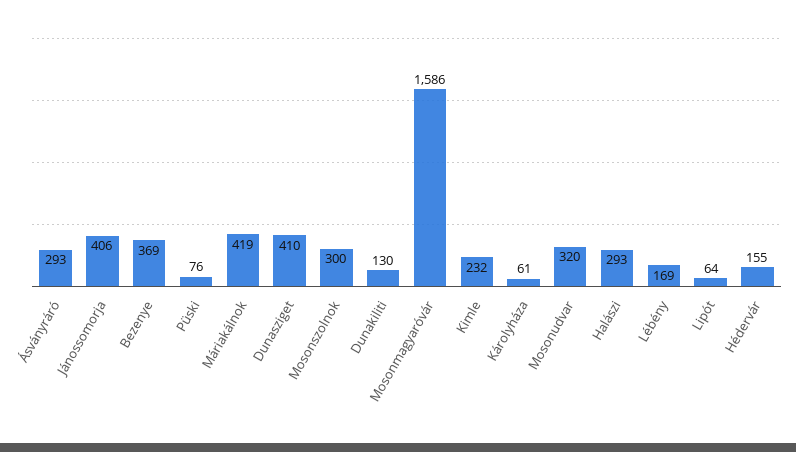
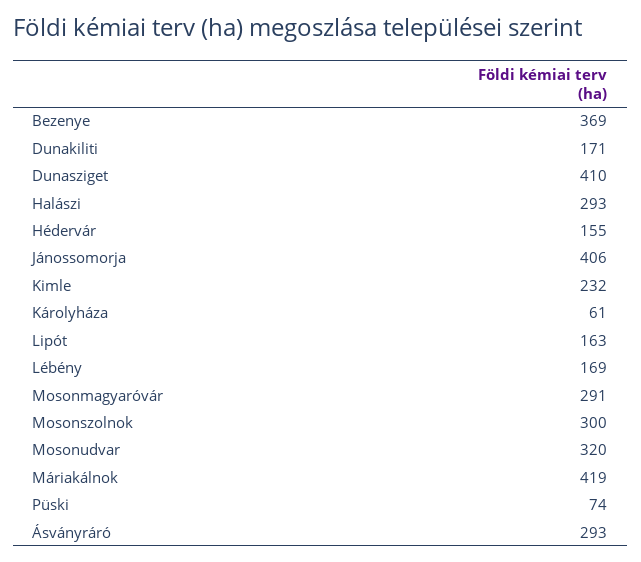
Püski: 76 -> 74
Dunakiliti: 130 -> 171
Mosonmagyaróvár: 1586 -> 291
Lipót: 64 -> 163

